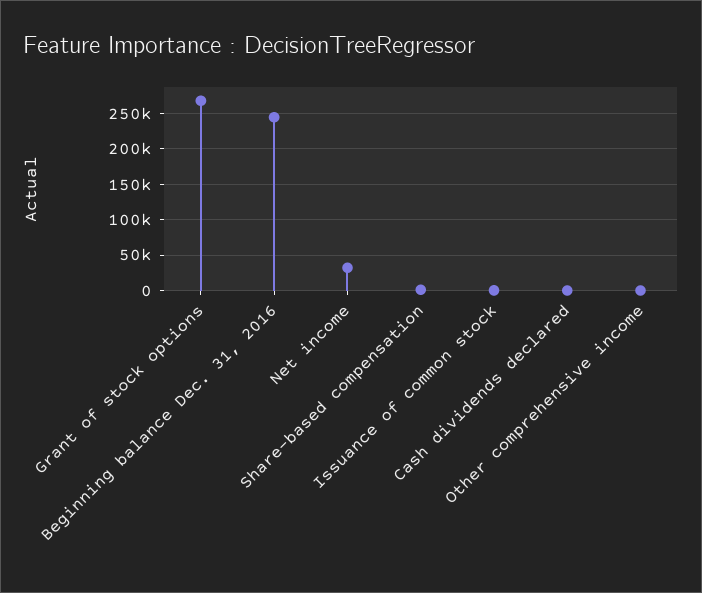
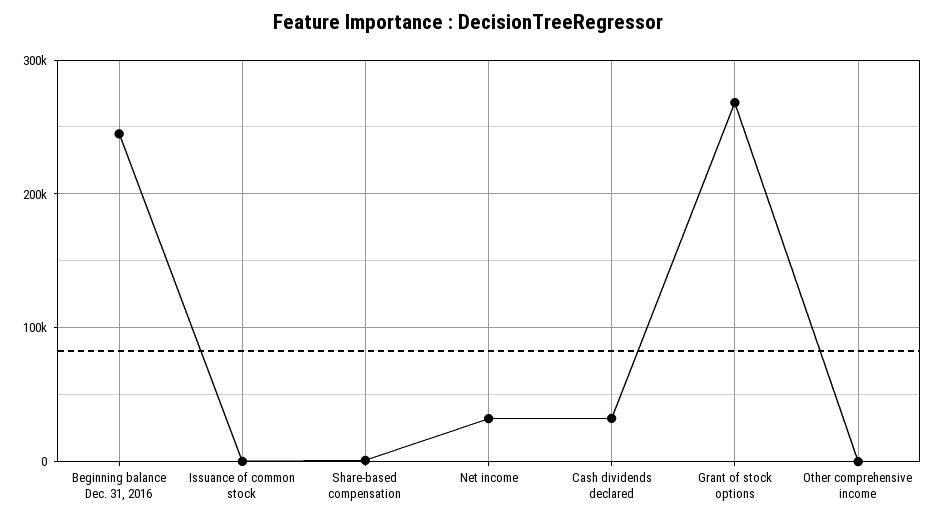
Cash dividends declared: 0 -> 30000

